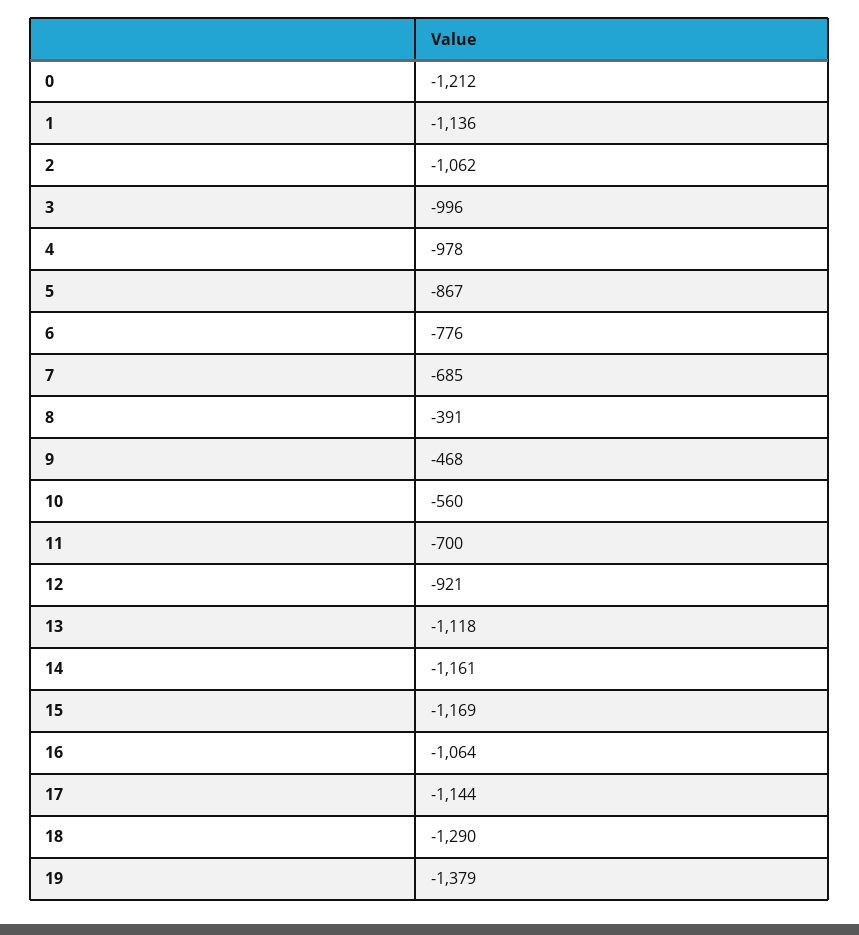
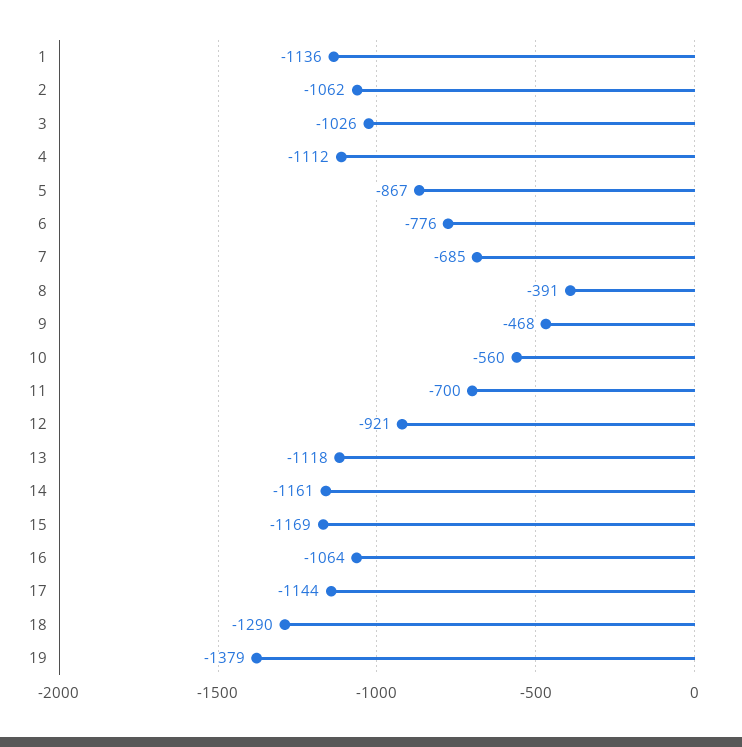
0: -1212 -> none
3: -996 -> -1026
4: -978 -> -1112

